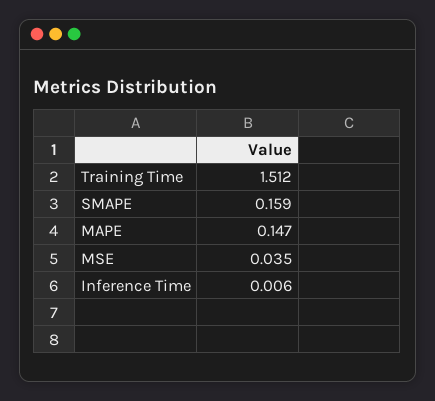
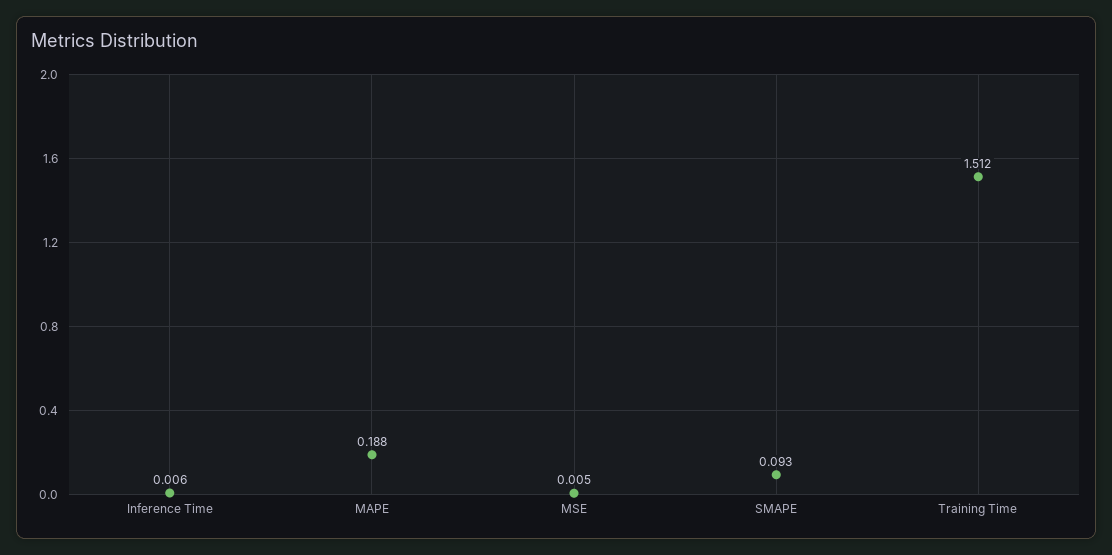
SMAPE: 0.159 -> 0.093
MAPE: 0.147 -> 0.188
MSE: 0.035 -> 0.005

